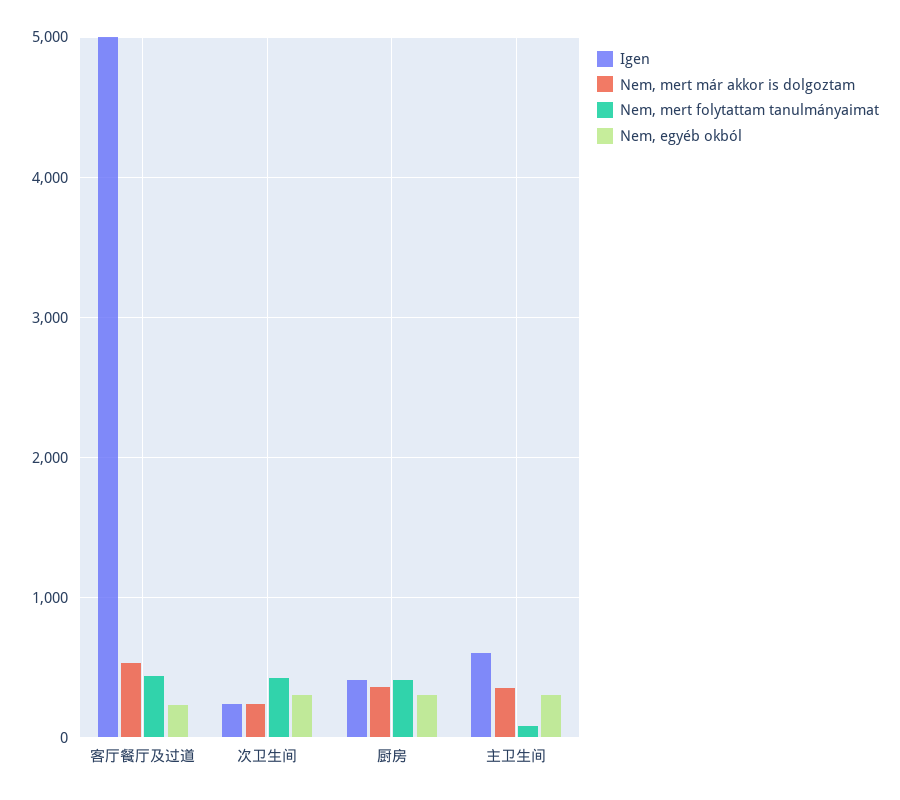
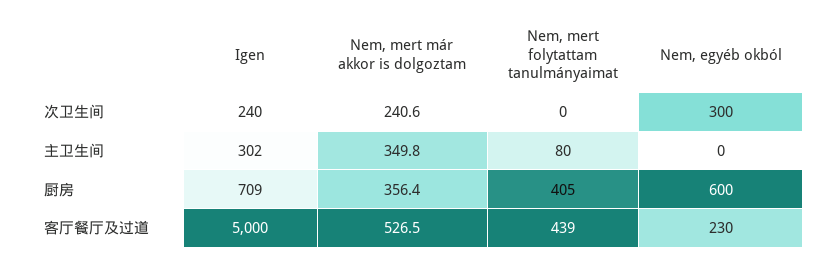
Nem, mert folytattam tanulmányaimat, 次卫生间: 400 -> 0
Igen, 厨房: 400 -> 709
Nem, egyéb okból, 厨房: 300 -> 600
Igen, 主卫生间: 600 -> 302
Nem, egyéb okból, 主卫生间: 300 -> 0

